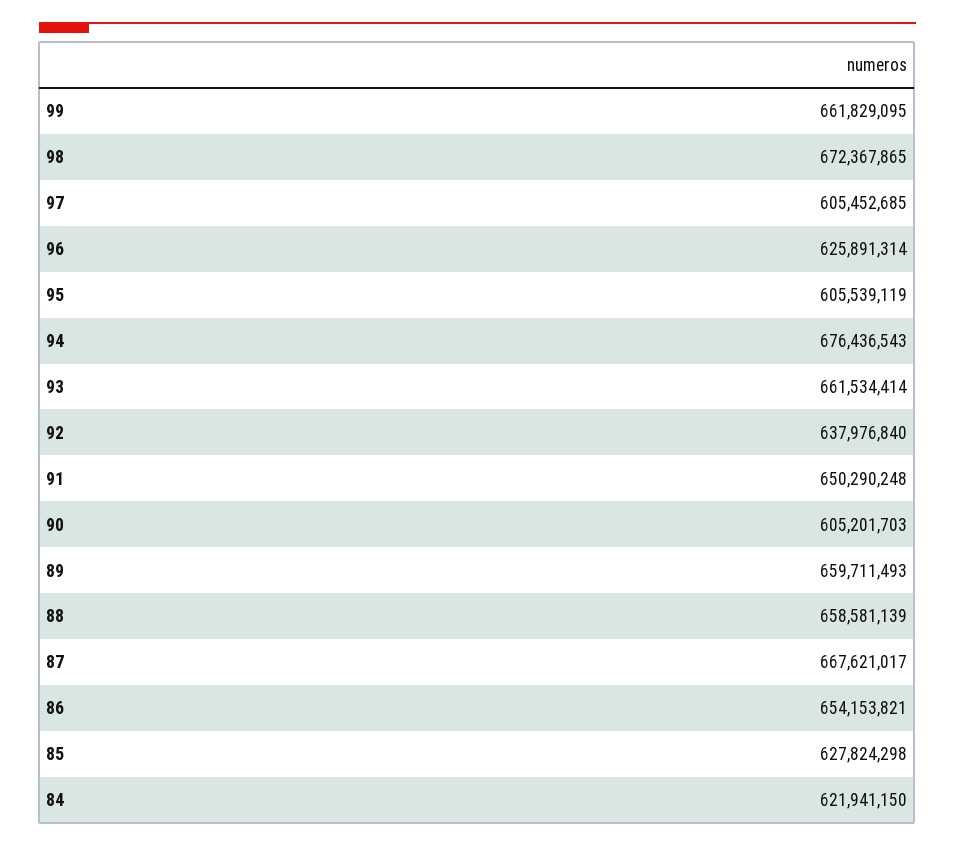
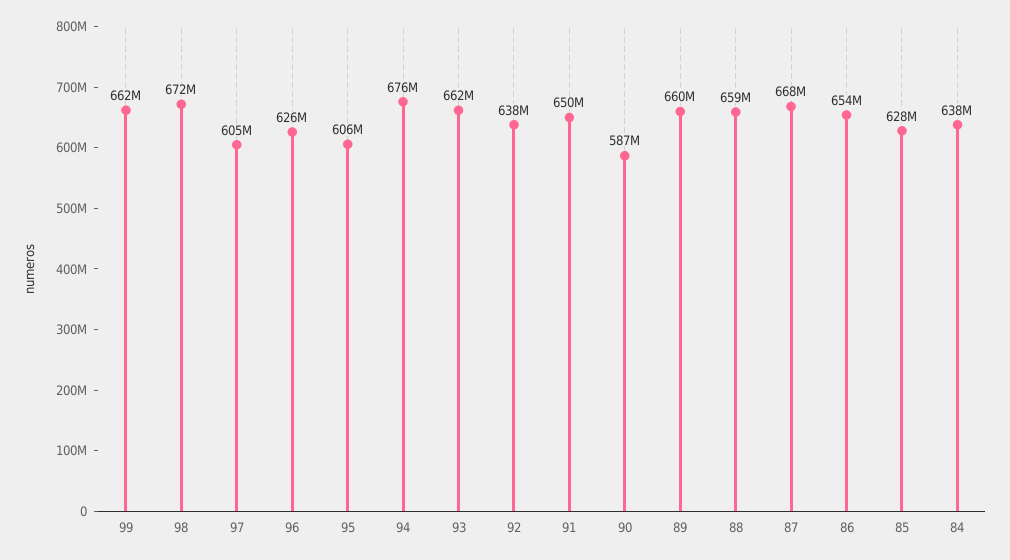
90: 605201703 -> 587000000
84: 621941150 -> 638000000

